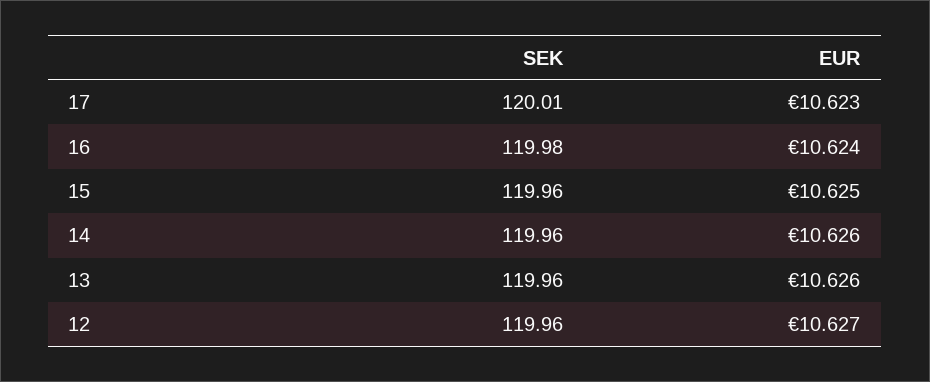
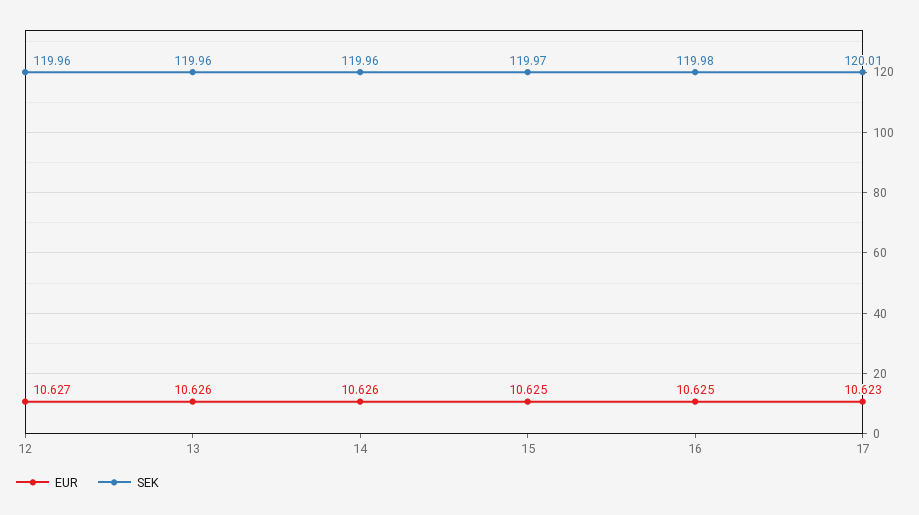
EUR, 16: 10.624 -> 10.625
SEK, 15: 119.96 -> 119.97

